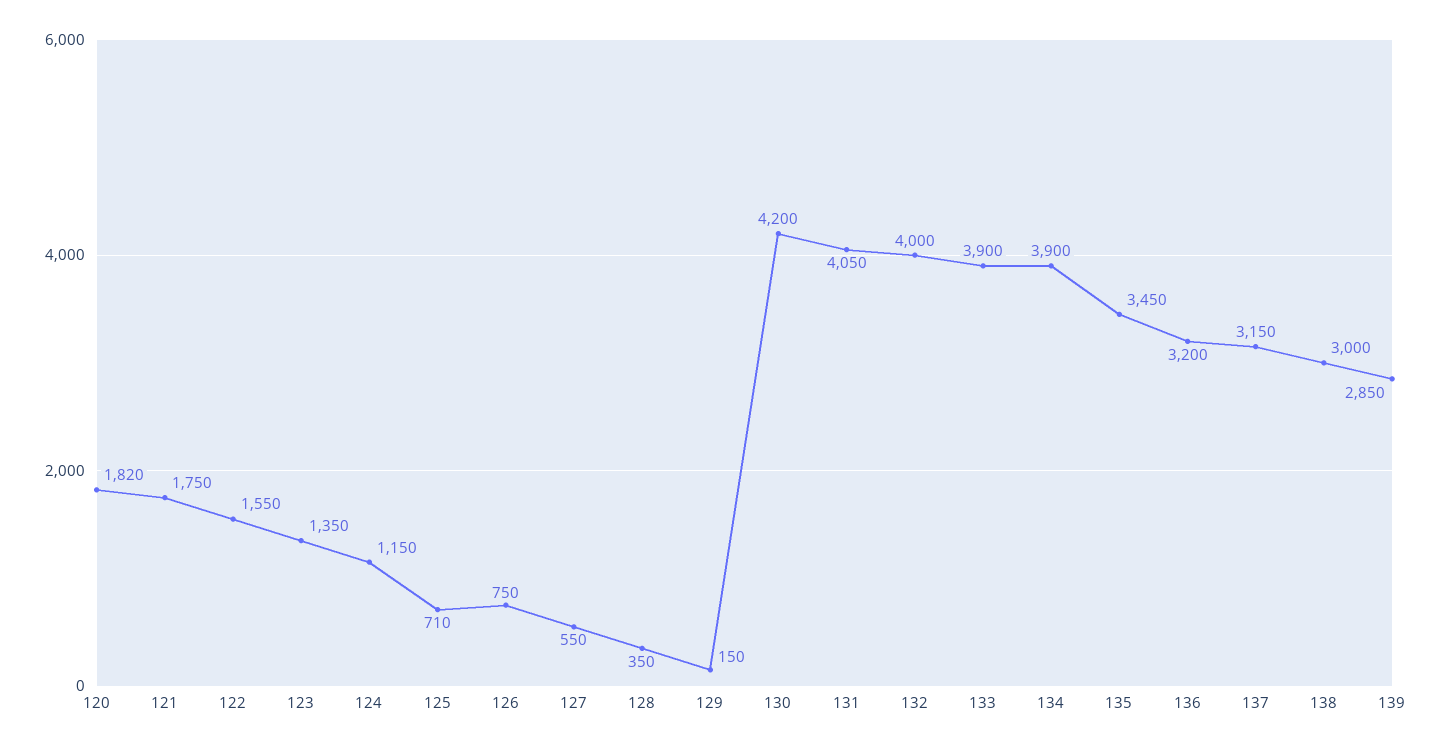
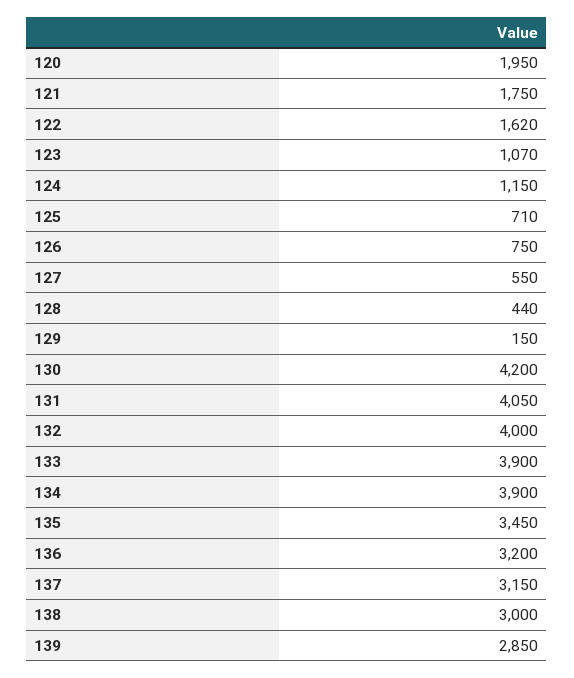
120: 1820 -> 1950
122: 1550 -> 1620
123: 1350 -> 1070
128: 350 -> 440

